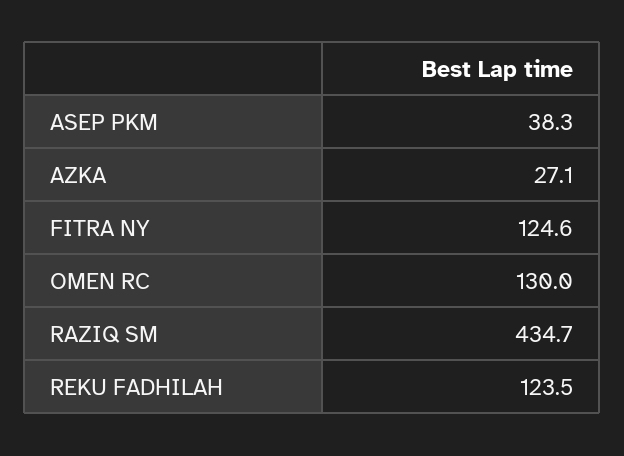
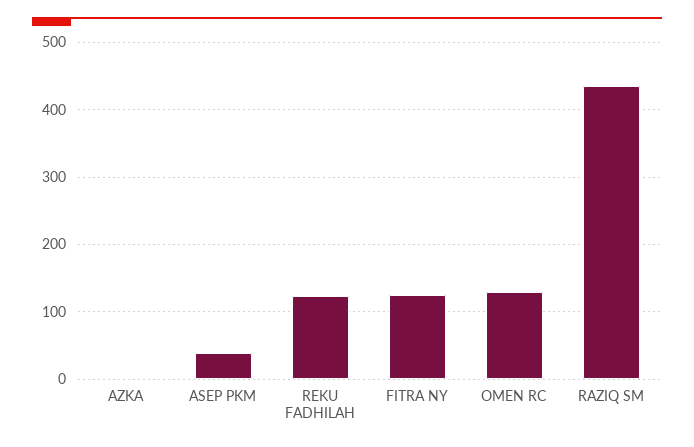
AZKA: 27.1 -> 0

